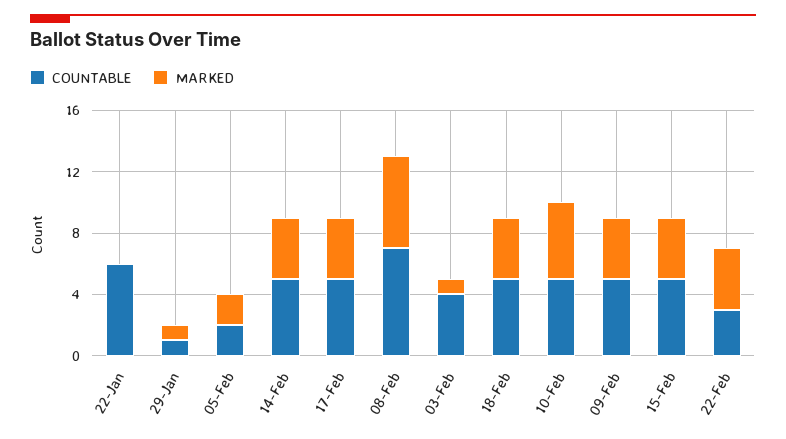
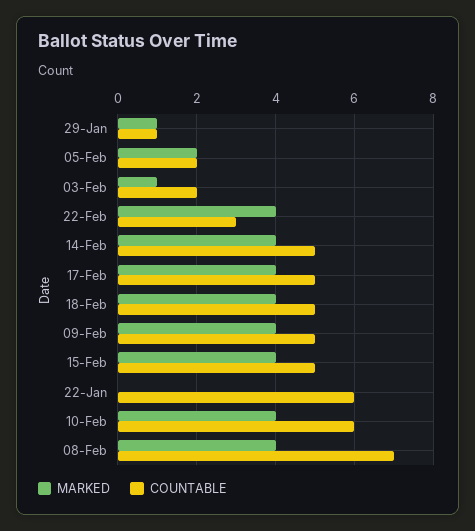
MARKED, 08-Feb: 6 -> 4
COUNTABLE, 03-Feb: 4 -> 2
COUNTABLE, 10-Feb: 5 -> 6
MARKED, 10-Feb: 5 -> 4

